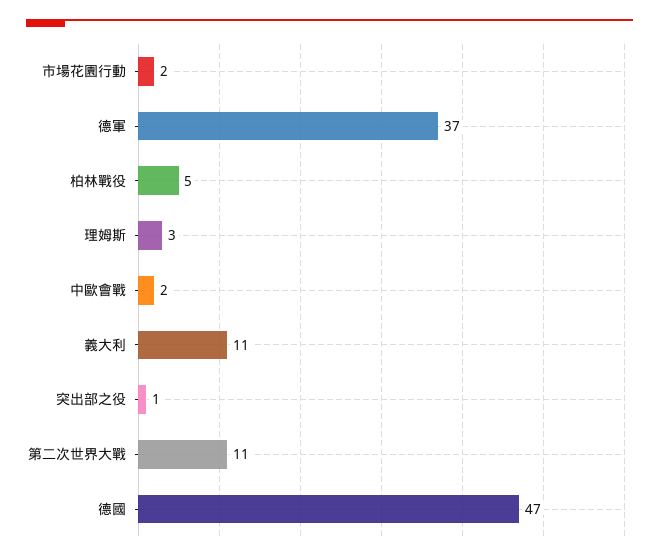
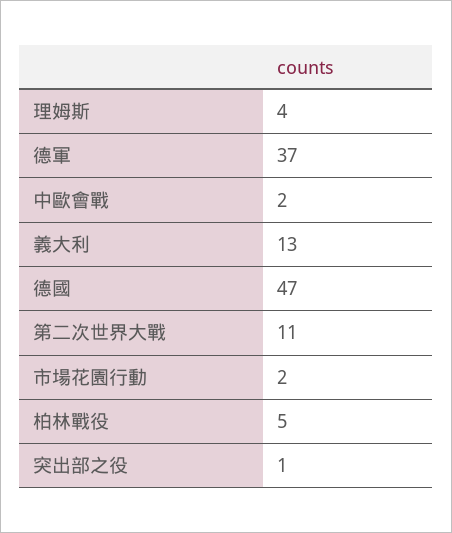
理姆斯: 3 -> 4
義大利: 11 -> 13

